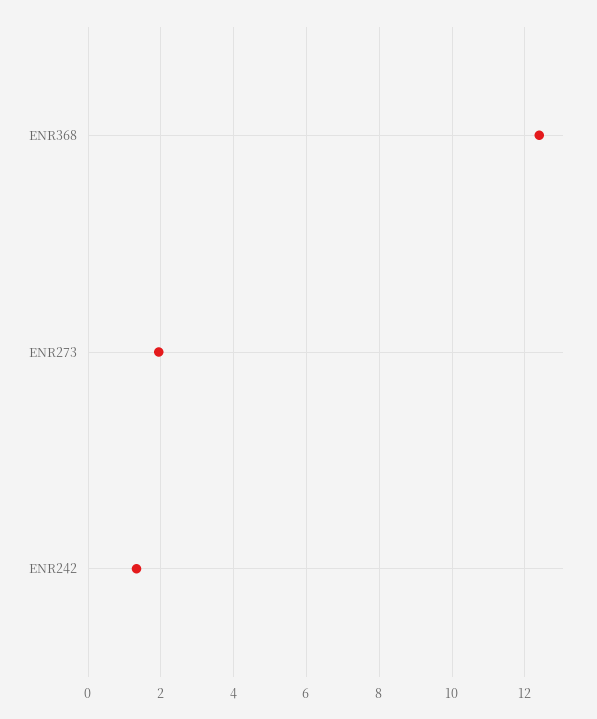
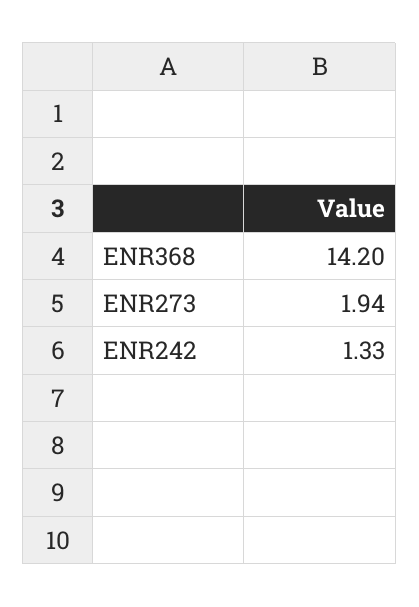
ENR368: 12.4 -> 14.2

